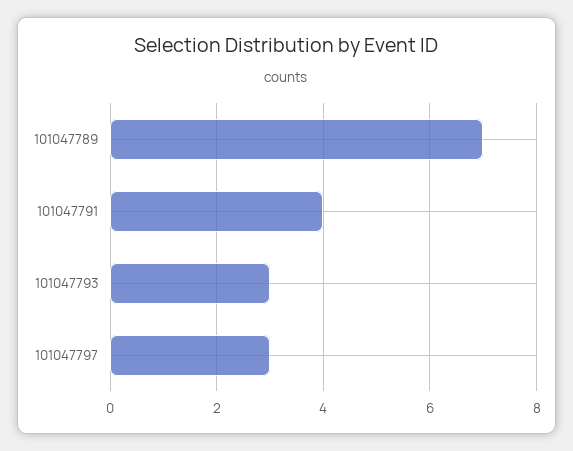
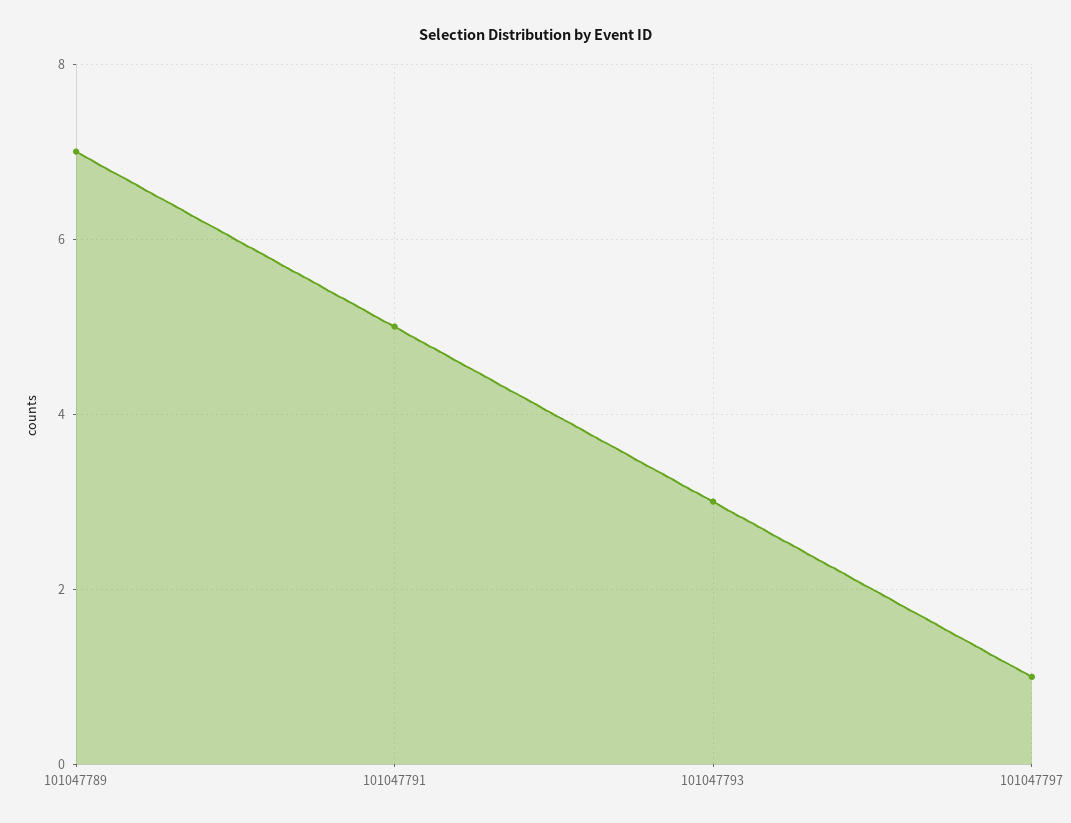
101047791: 4 -> 5
101047797: 3 -> 1

